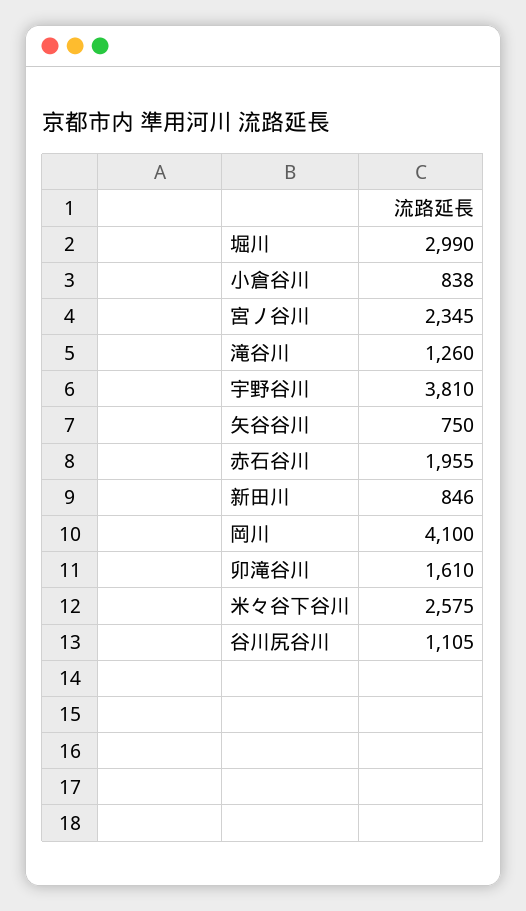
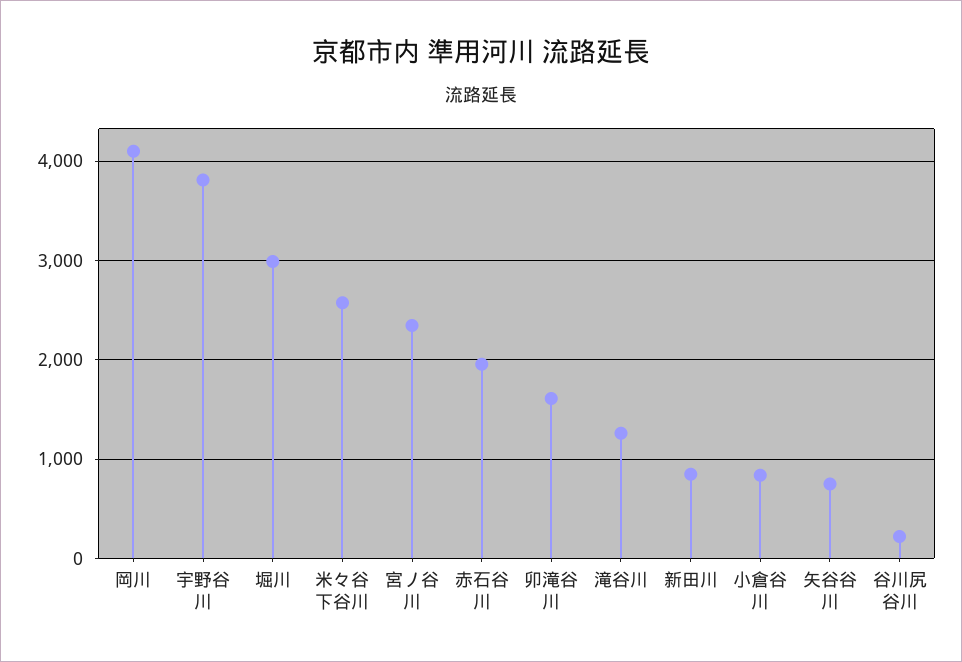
谷川尻谷川: 1105 -> 200

